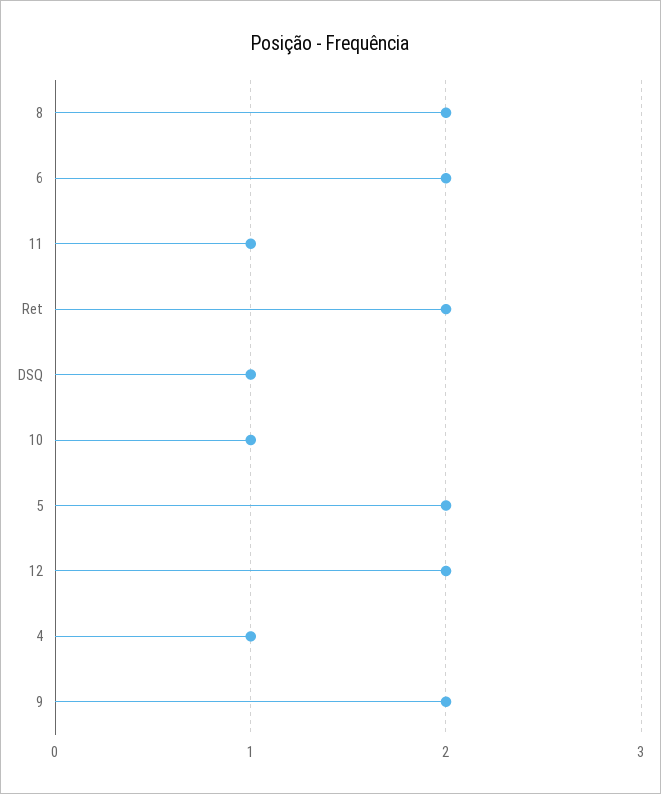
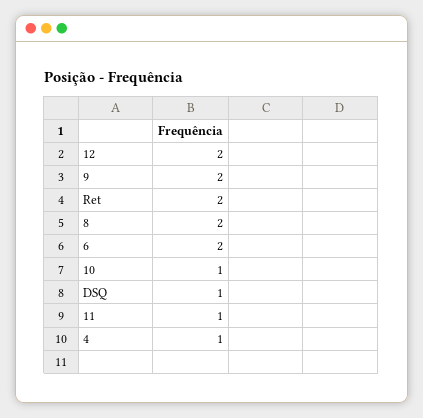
5: 2 -> none

